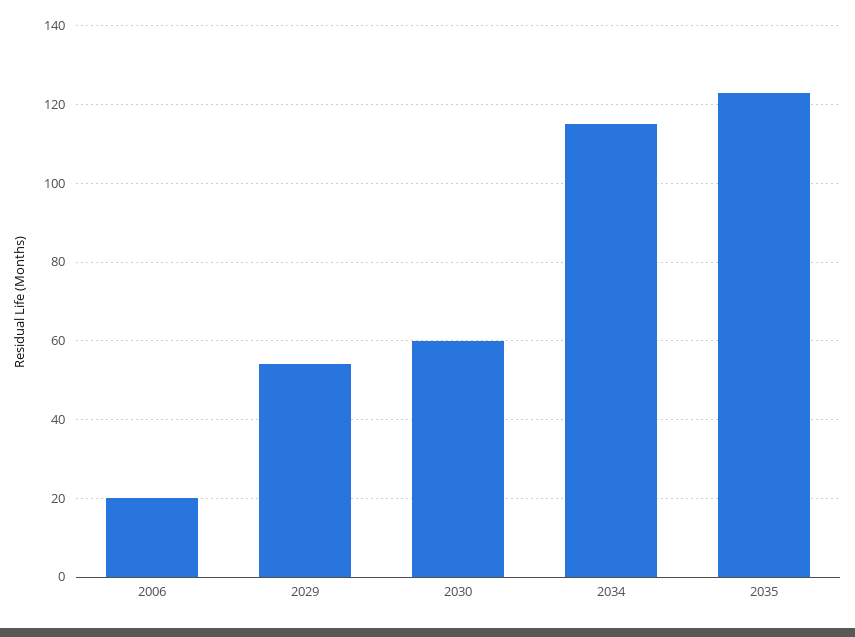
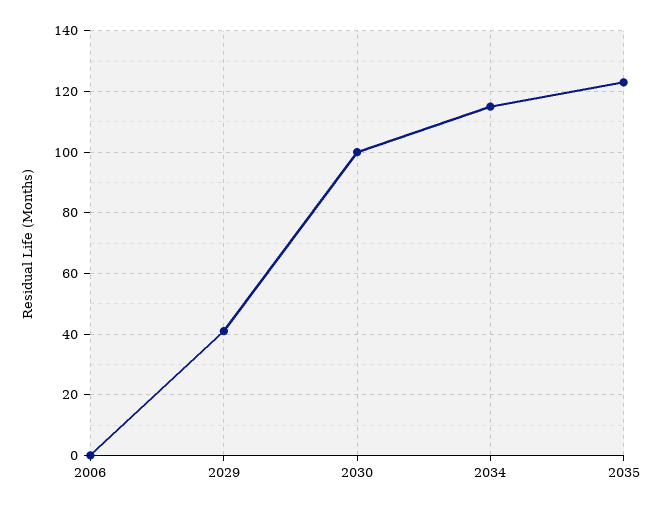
2006: 20 -> 0
2029: 55 -> 40
2030: 60 -> 100

